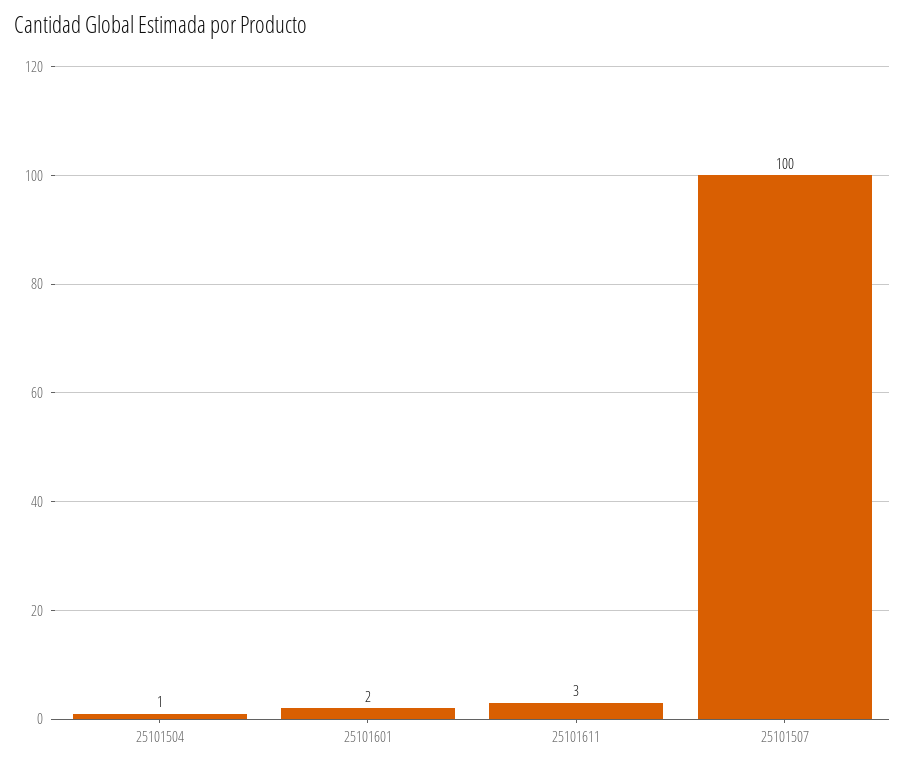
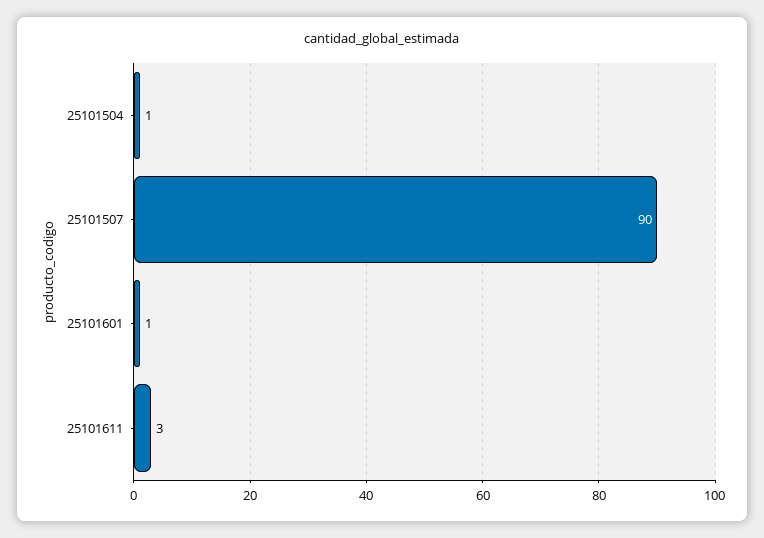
25101601: 2 -> 1
25101507: 100 -> 90

